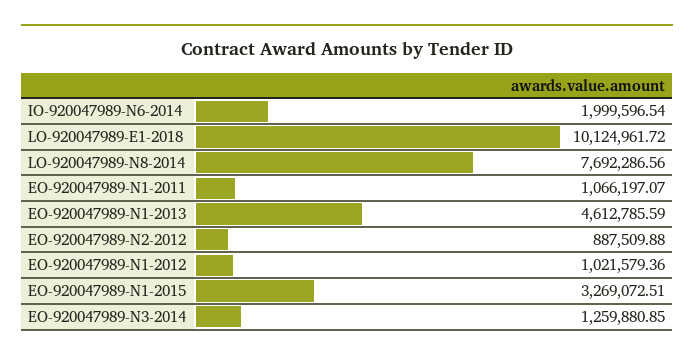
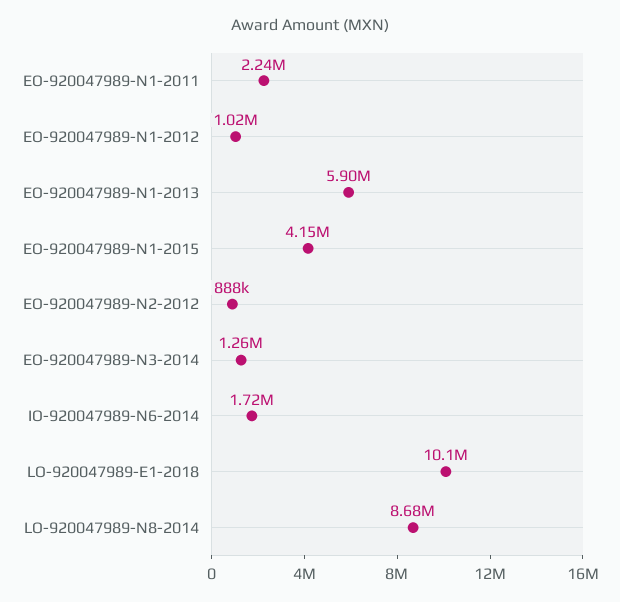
IO-920047989-N6-2014: 1999596.54 -> 1720000
LO-920047989-N8-2014: 7692286.56 -> 8680000
EO-920047989-N1-2011: 1066197.07 -> 2240000
EO-920047989-N1-2013: 4612785.59 -> 5900000
EO-920047989-N1-2015: 3269072.51 -> 4150000

